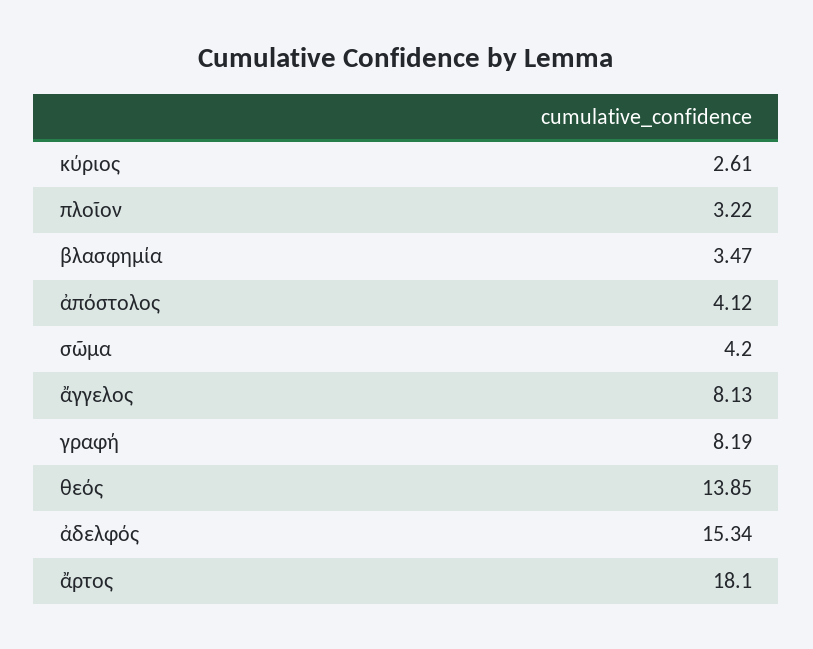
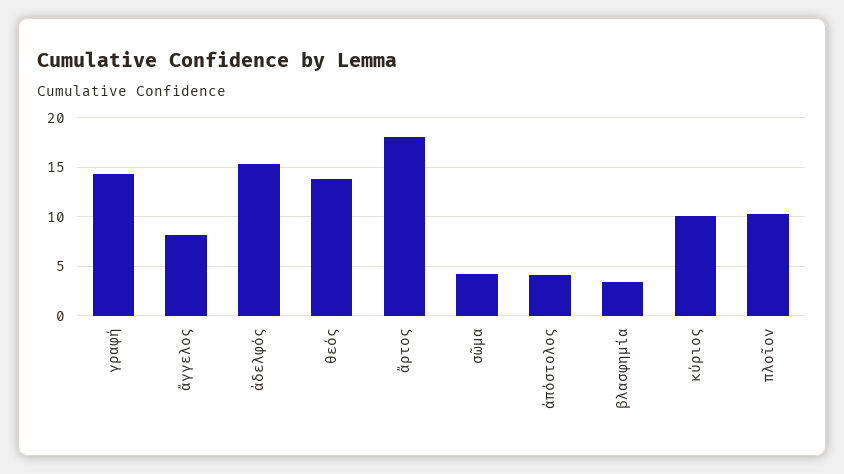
κύριος: 2.61 -> 10
πλοῖον: 3.22 -> 10
γραφή: 8.19 -> 14

